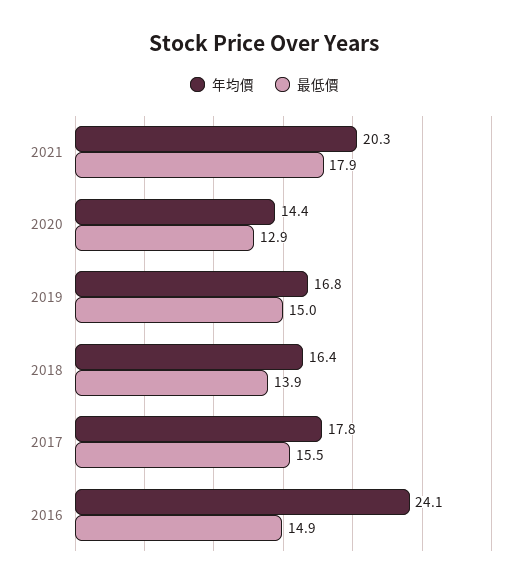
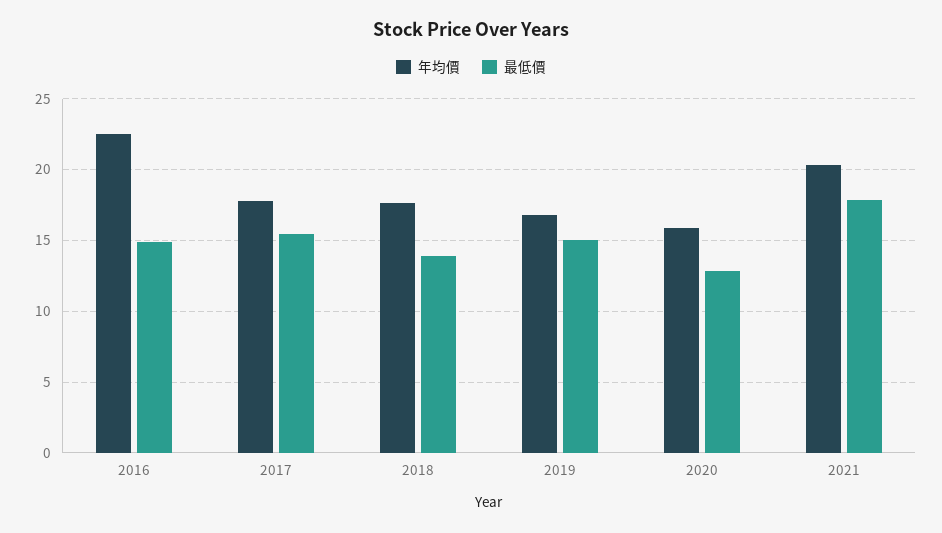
年均價, 2020: 14.4 -> 16
年均價, 2018: 16.4 -> 17.5
年均價, 2016: 24.1 -> 22.5

